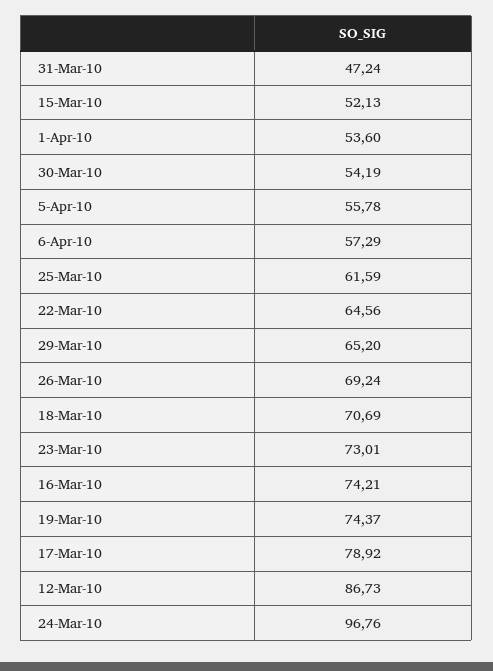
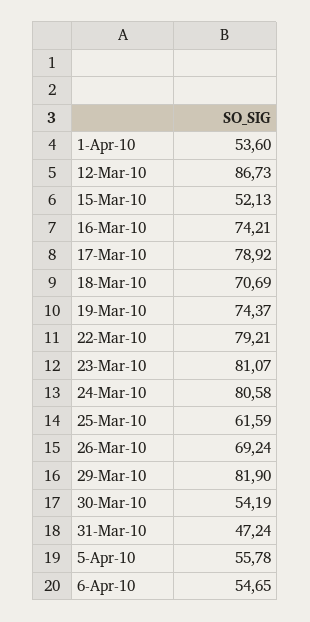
6-Apr-10: 57.29 -> 54.65
22-Mar-10: 64.56 -> 79.21
29-Mar-10: 65.2 -> 81.9
23-Mar-10: 73.01 -> 81.07
24-Mar-10: 96.76 -> 80.58

